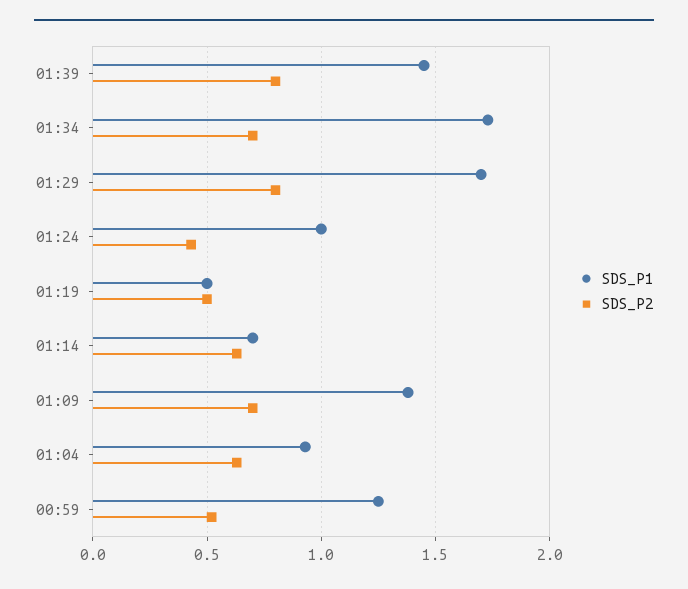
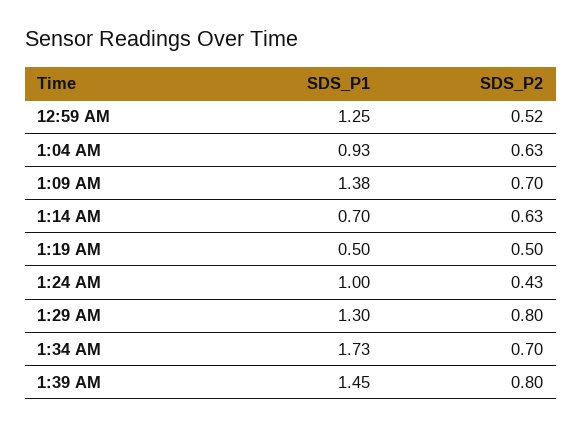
SDS_P1, 01:29: 1.7 -> 1.3

